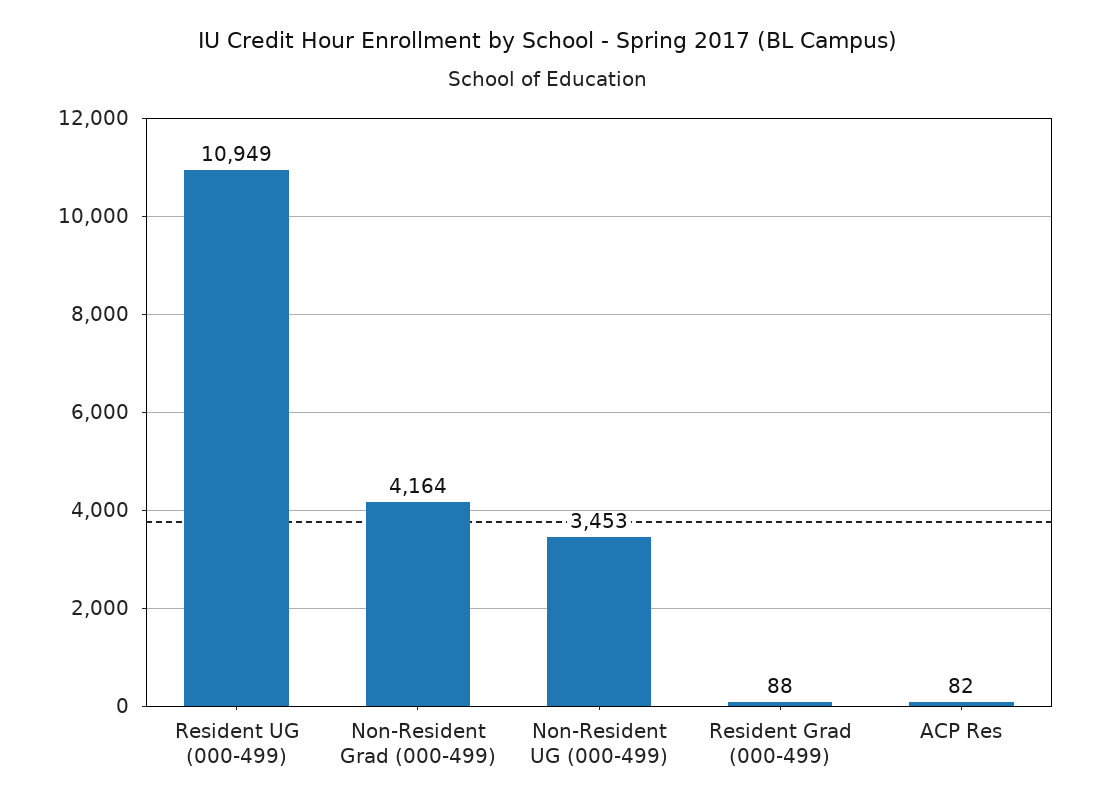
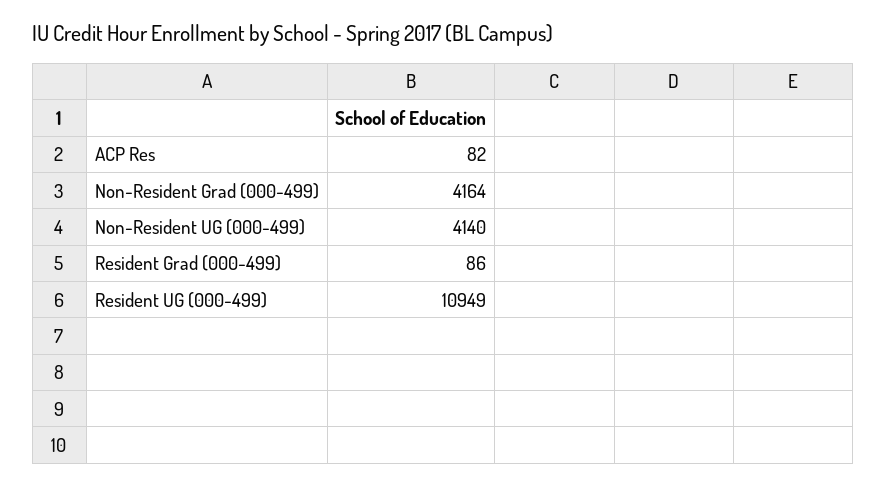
Non-Resident UG (000-499): 3453 -> 4140
Resident Grad (000-499): 88 -> 86

